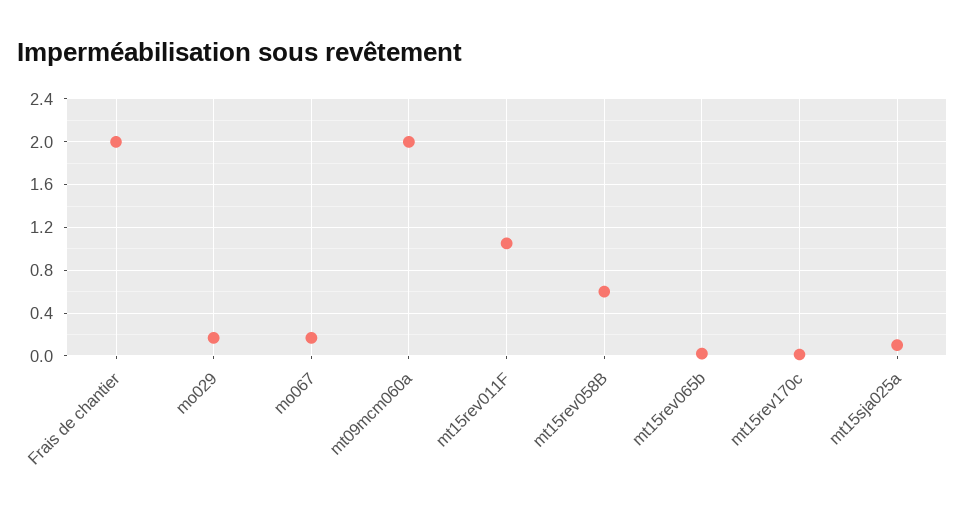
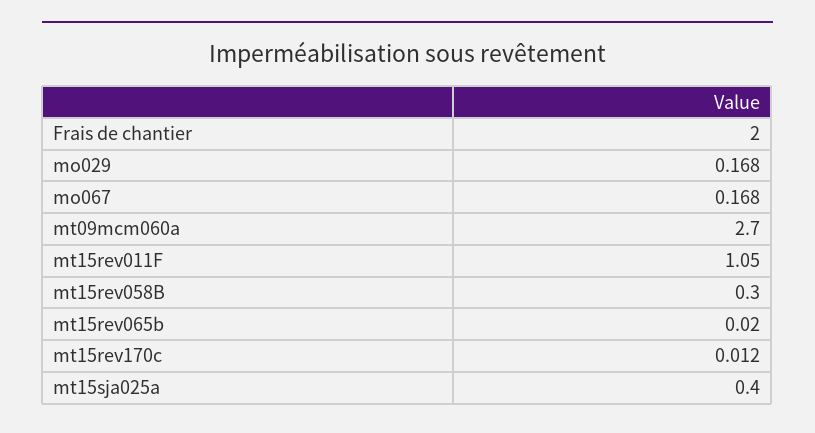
mt09mcm060a: 2 -> 2.7
mt15rev058B: 0.6 -> 0.3
mt15sja025a: 0.1 -> 0.4

